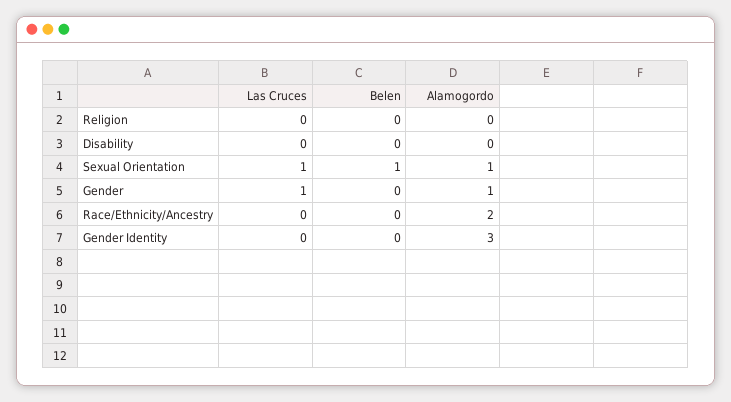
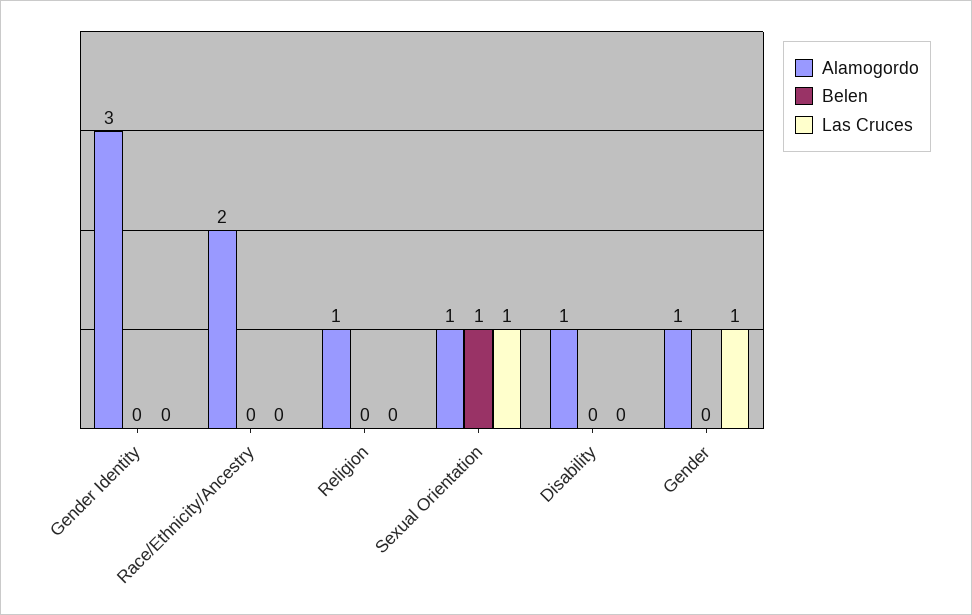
Alamogordo, Religion: 0 -> 1
Alamogordo, Disability: 0 -> 1

